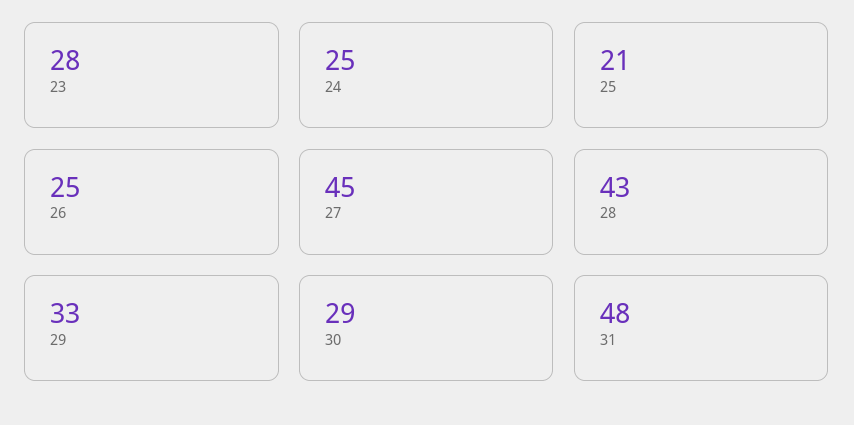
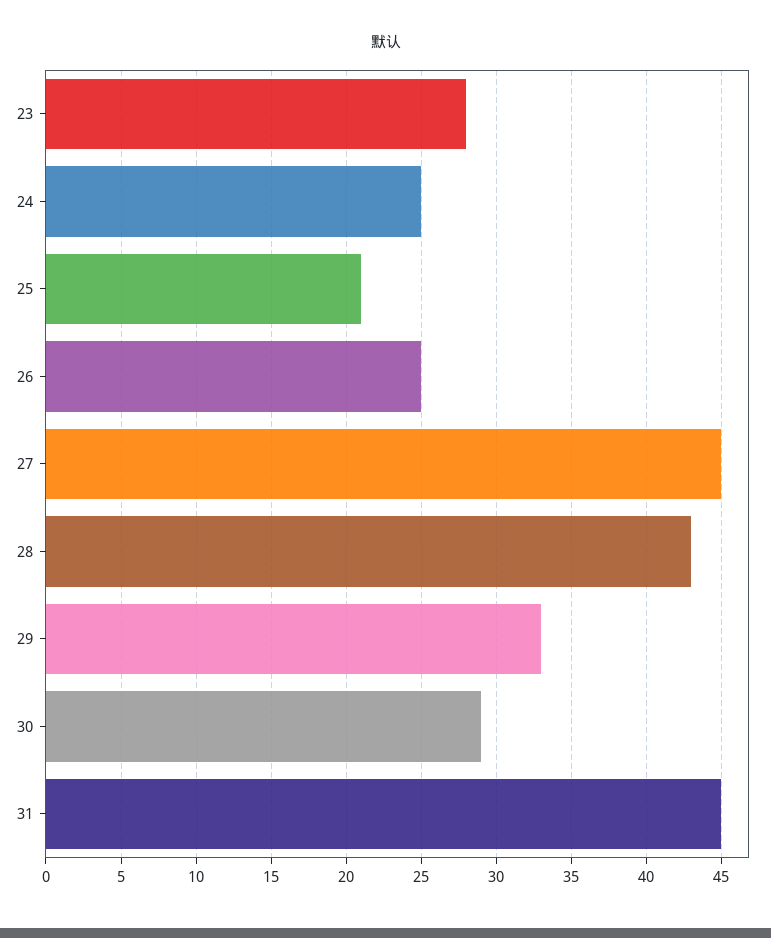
31: 48 -> 45

